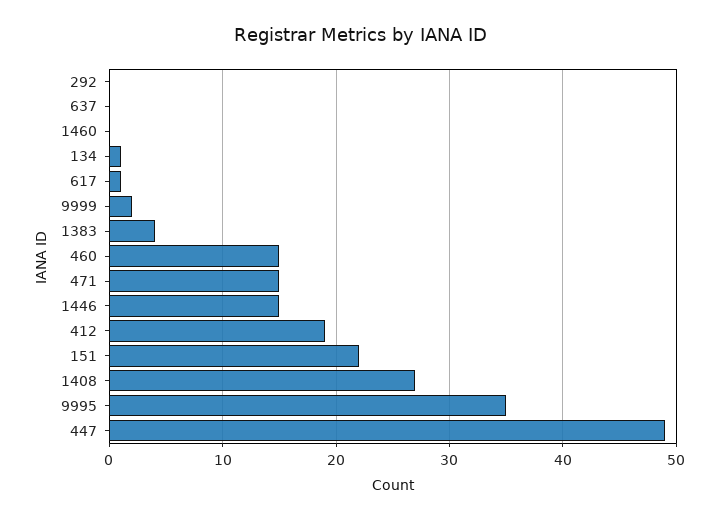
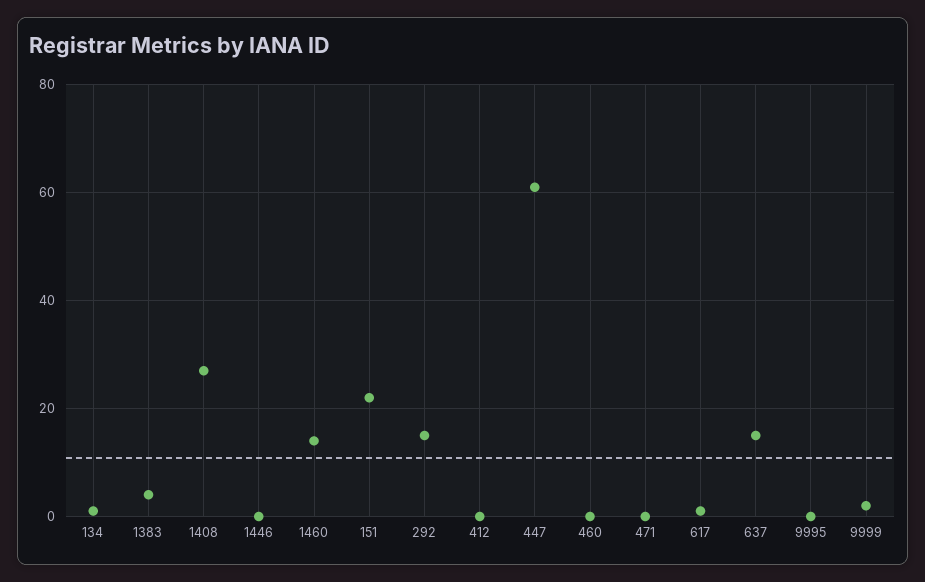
292: 0 -> 15
637: 0 -> 15
1460: 0 -> 15
460: 15 -> 0
471: 15 -> 0
1446: 15 -> 0
412: 19 -> 0
9995: 35 -> 0
447: 49 -> 60

